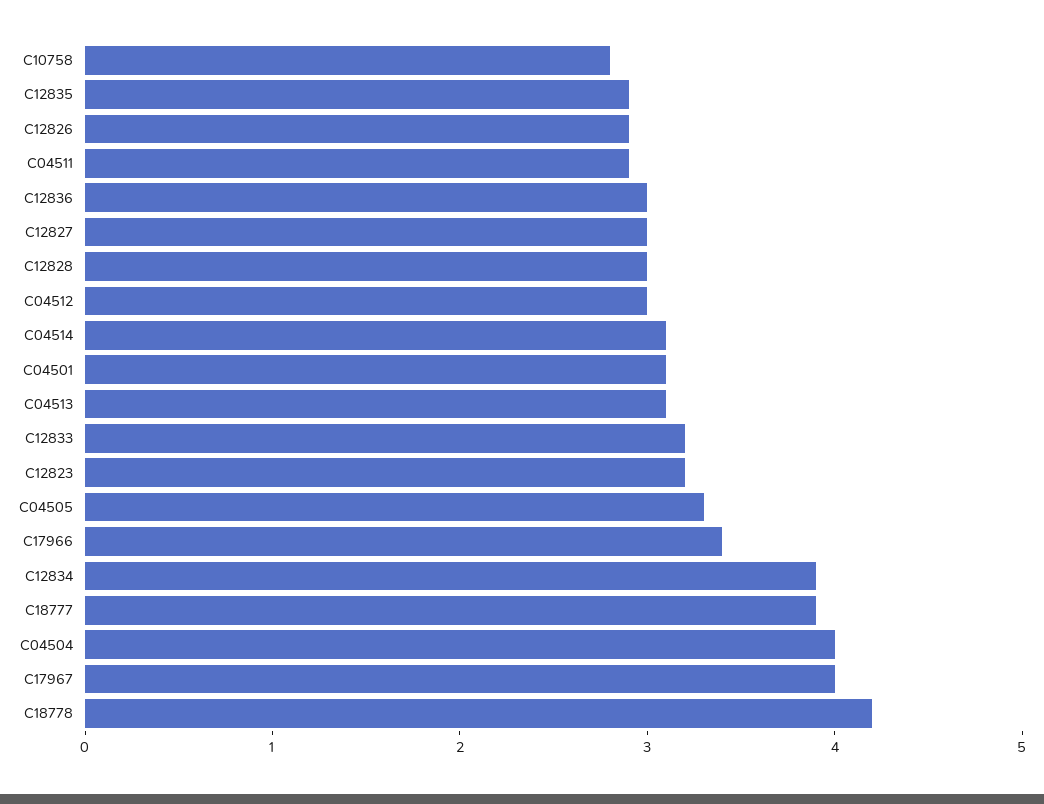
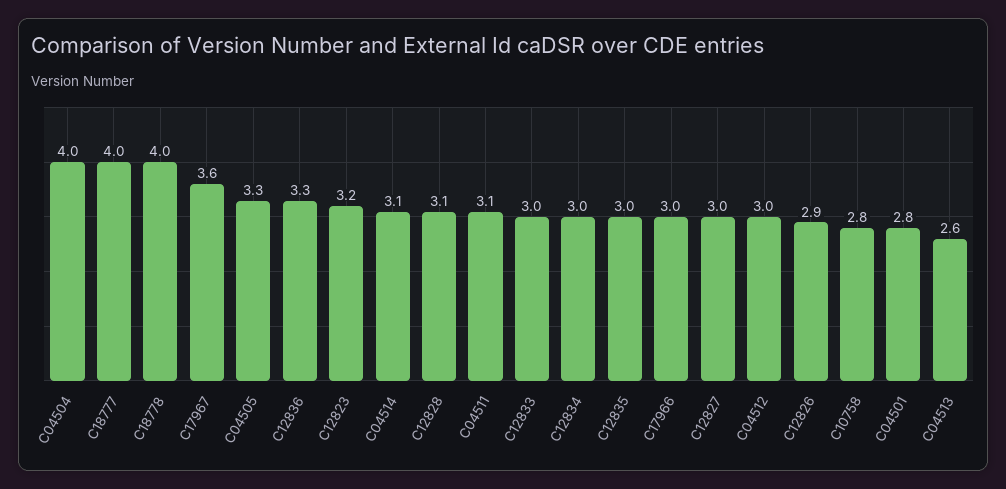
C12835: 2.9 -> 3
C04511: 2.9 -> 3.1
C12836: 3 -> 3.3
C12828: 3 -> 3.1
C04501: 3.1 -> 2.8
C04513: 3.1 -> 2.6
C12833: 3.2 -> 3
C17966: 3.4 -> 3
C12834: 3.9 -> 3
C18777: 3.9 -> 4
C17967: 4 -> 3.6
C18778: 4.2 -> 4

